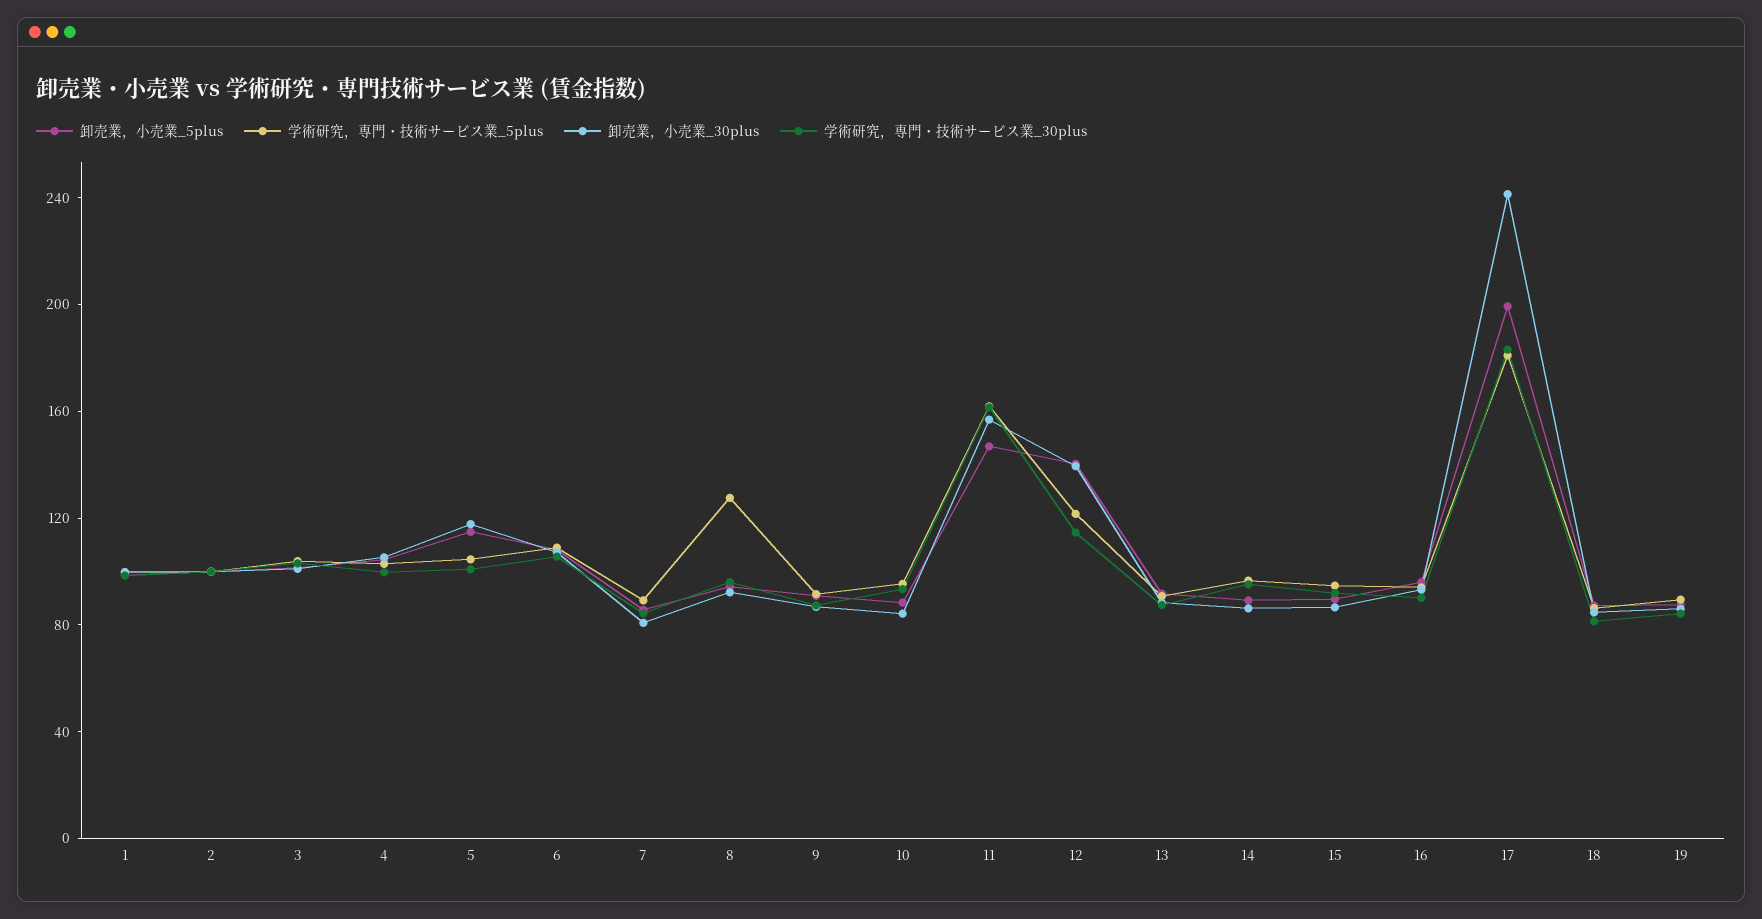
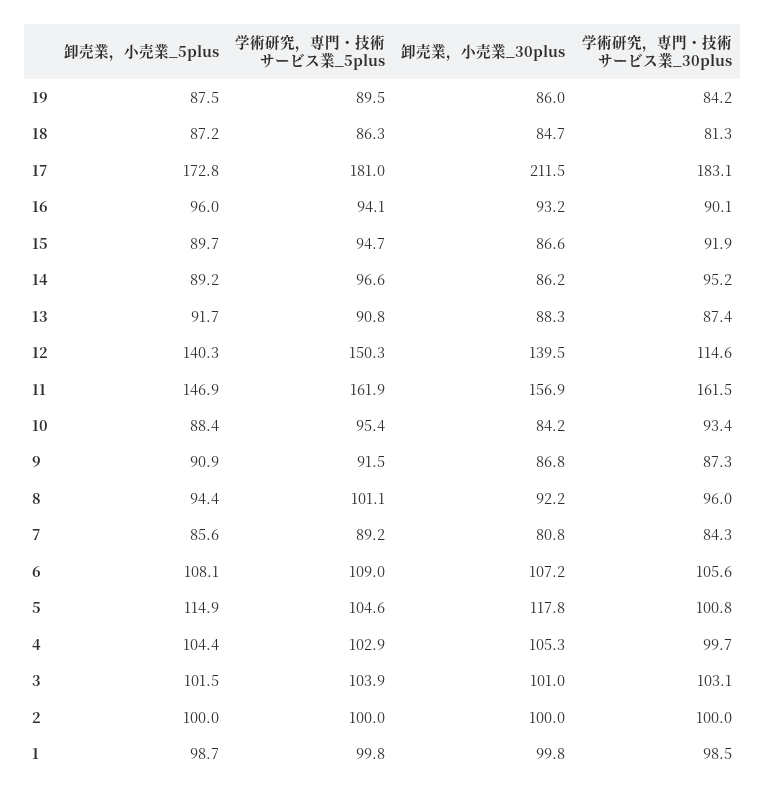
学術研究，専門・技術サービス業_5plus, 8: 130 -> 101.1
学術研究，専門・技術サービス業_5plus, 12: 120 -> 150.3
卸売業，小売業_5plus, 17: 200 -> 172.8
卸売業，小売業_30plus, 17: 240 -> 211.5

